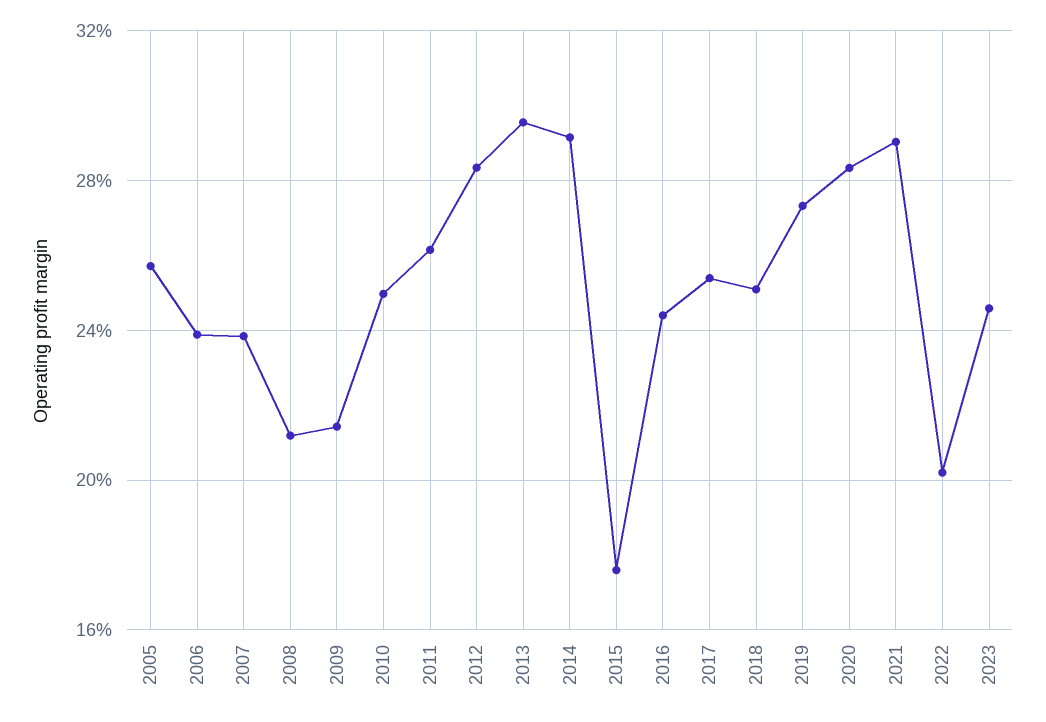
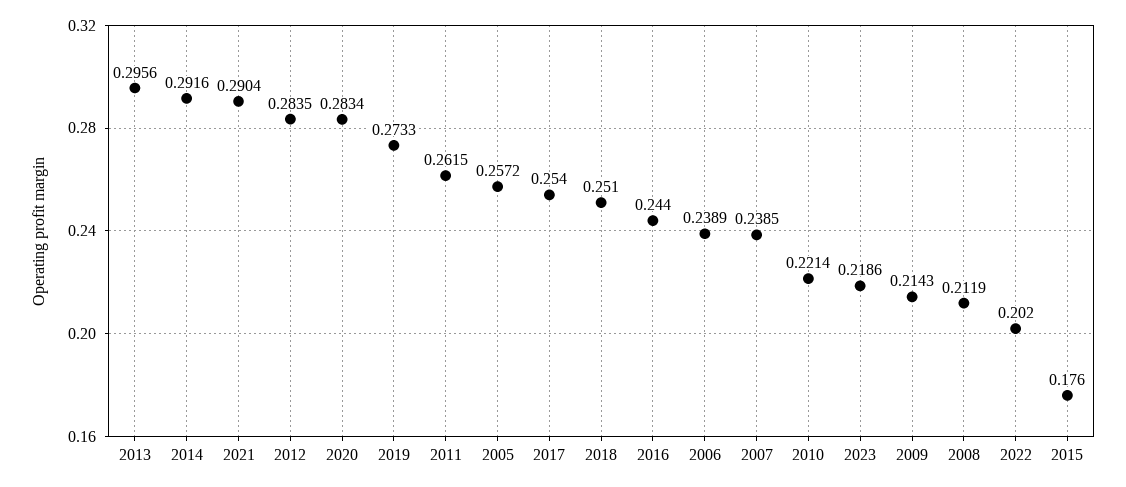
2010: 0.25 -> 0.2214
2023: 0.245 -> 0.2186

